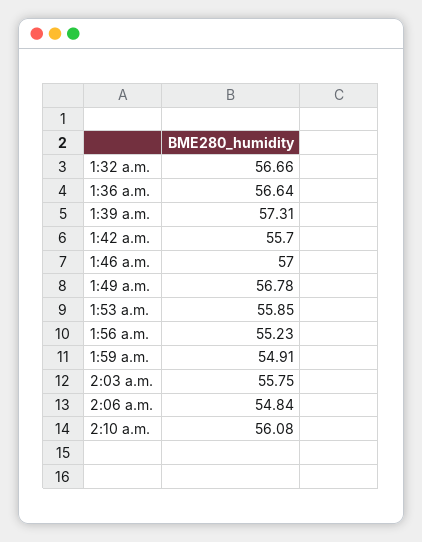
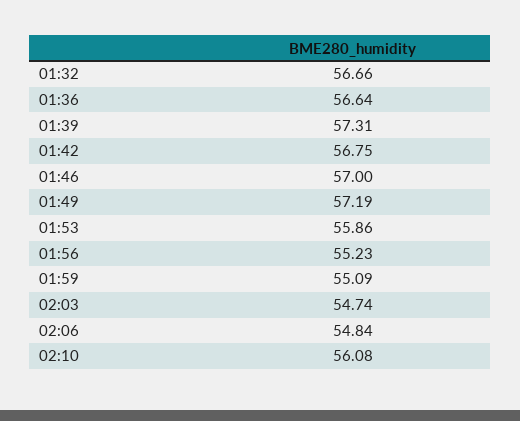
1:42 a.m.: 55.7 -> 56.75
1:49 a.m.: 56.78 -> 57.19
1:53 a.m.: 55.85 -> 55.86
1:59 a.m.: 54.91 -> 55.09
2:03 a.m.: 55.75 -> 54.74

